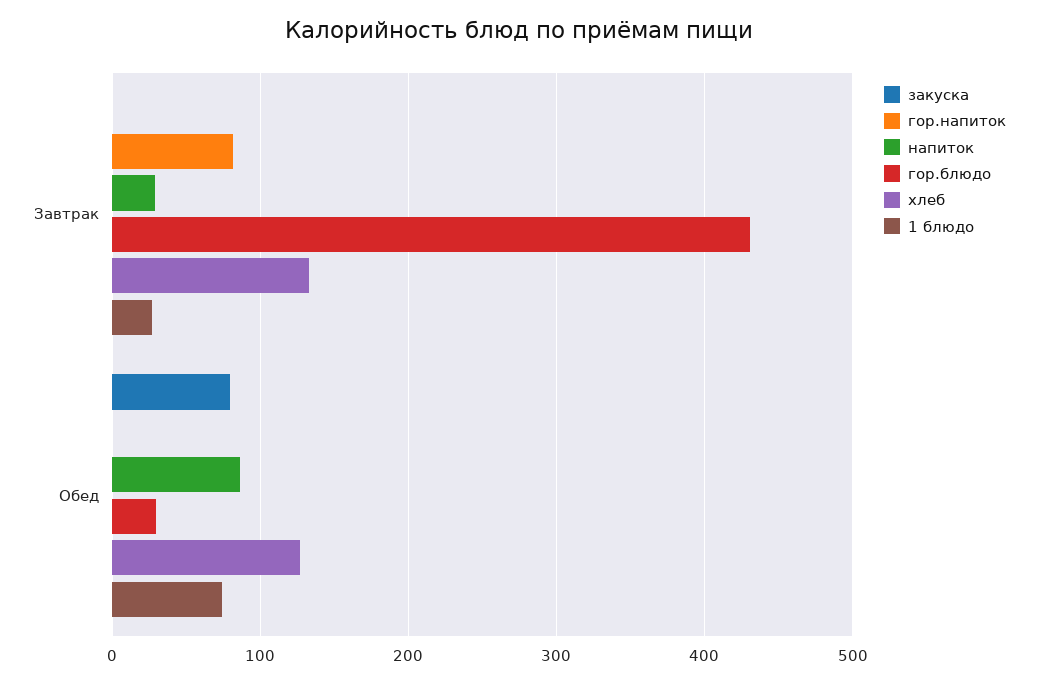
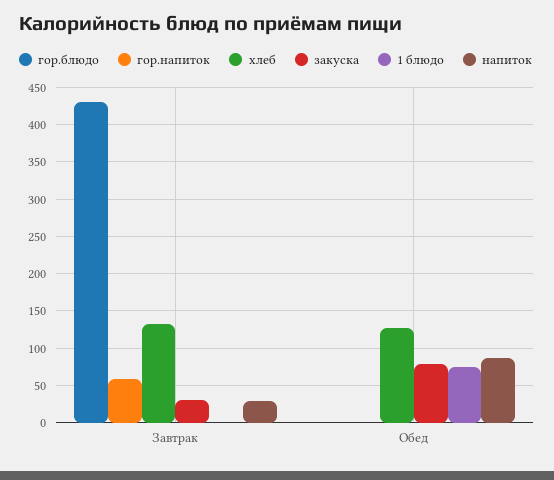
закуска, Завтрак: 0 -> 30
гор.напиток, Завтрак: 80 -> 60
1 блюдо, Завтрак: 30 -> 0
гор.блюдо, Обед: 30 -> 0

